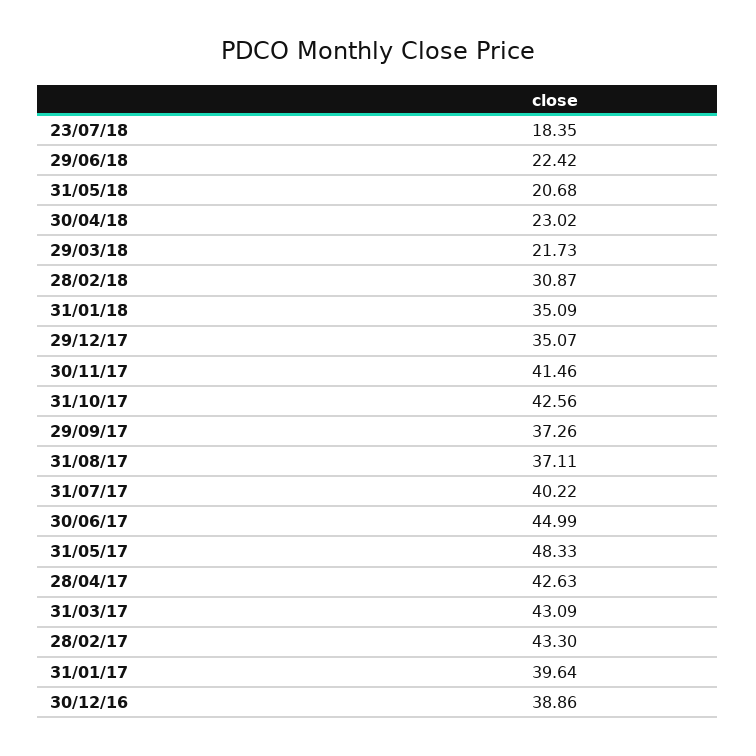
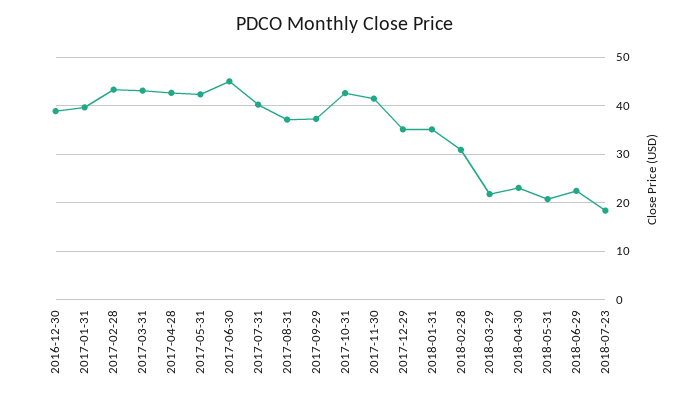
31/05/17: 48.33 -> 42

